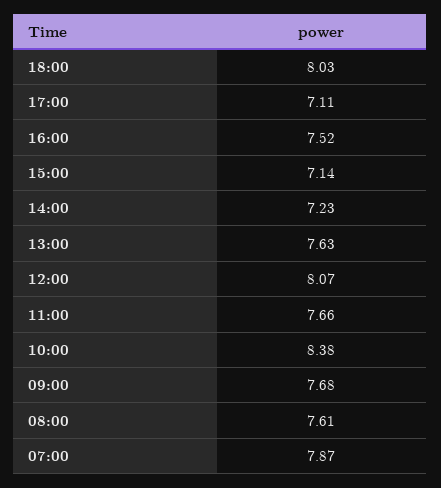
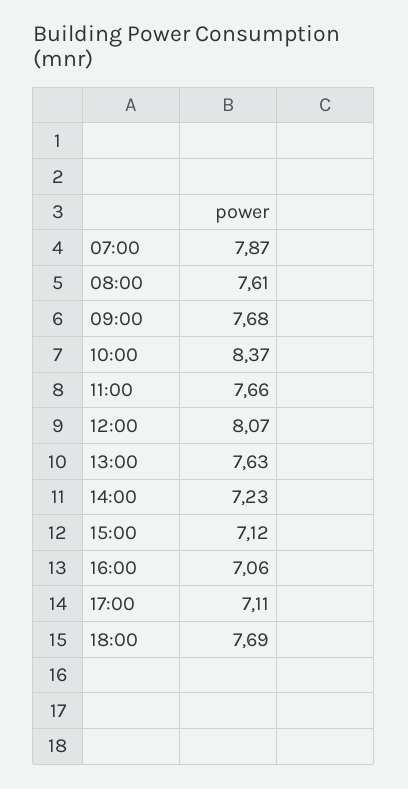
18:00: 8.03 -> 7.69
16:00: 7.52 -> 7.06
15:00: 7.14 -> 7.12
10:00: 8.38 -> 8.37

